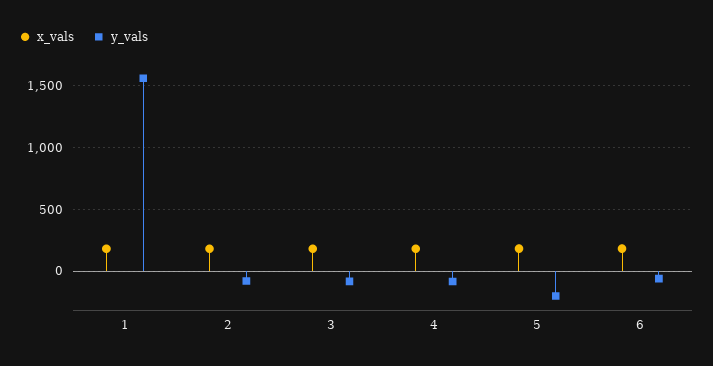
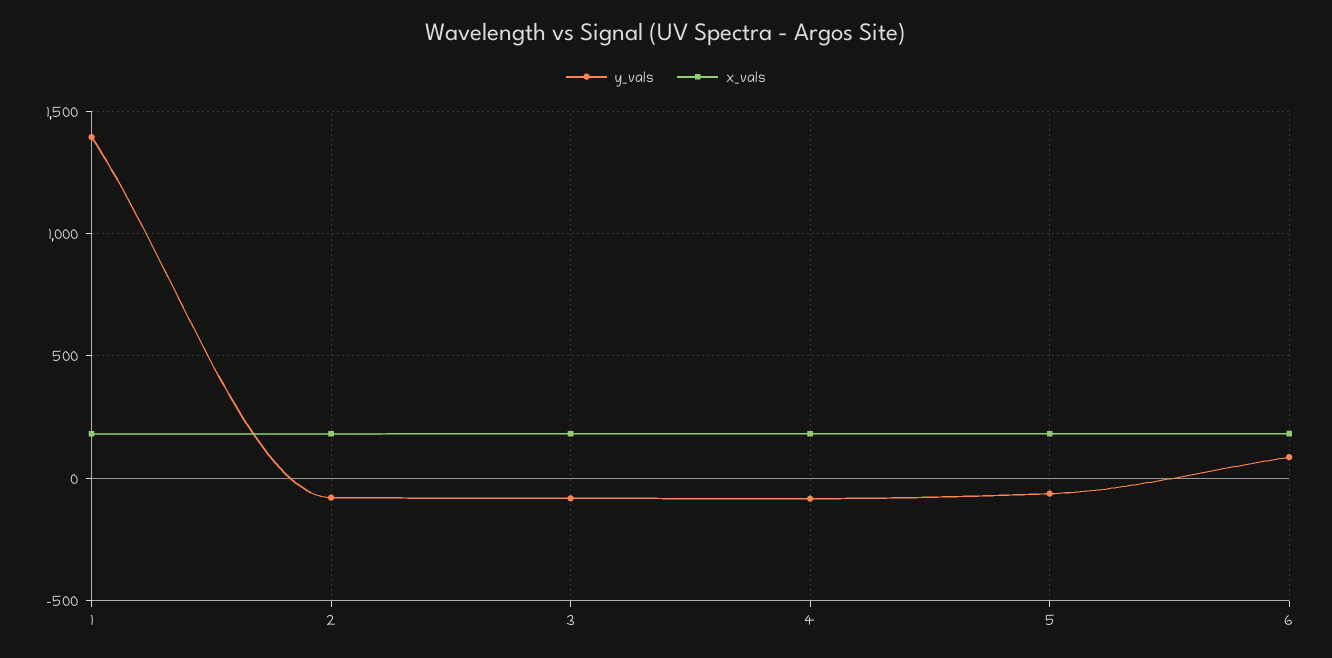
y_vals, 1: 1550 -> 1400
y_vals, 5: -200 -> -50
y_vals, 6: -50 -> 100

